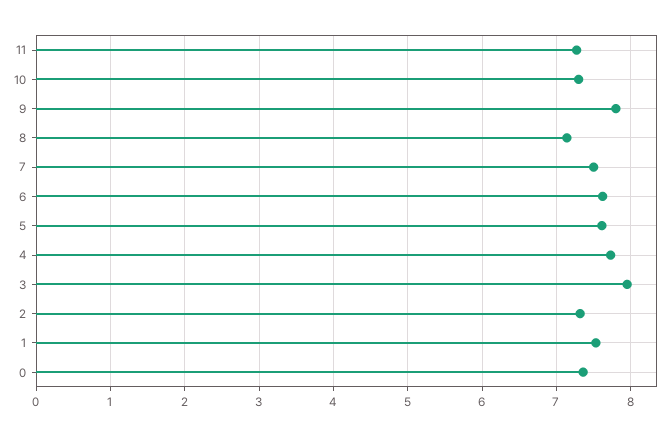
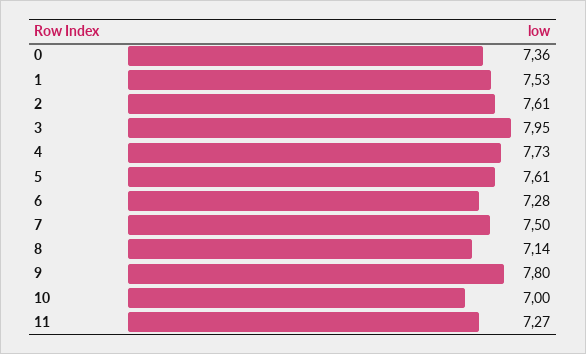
10: 7.3 -> 7
6: 7.6 -> 7.28
2: 7.3 -> 7.61

